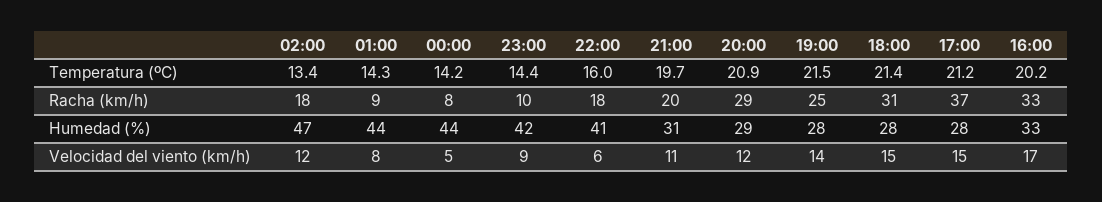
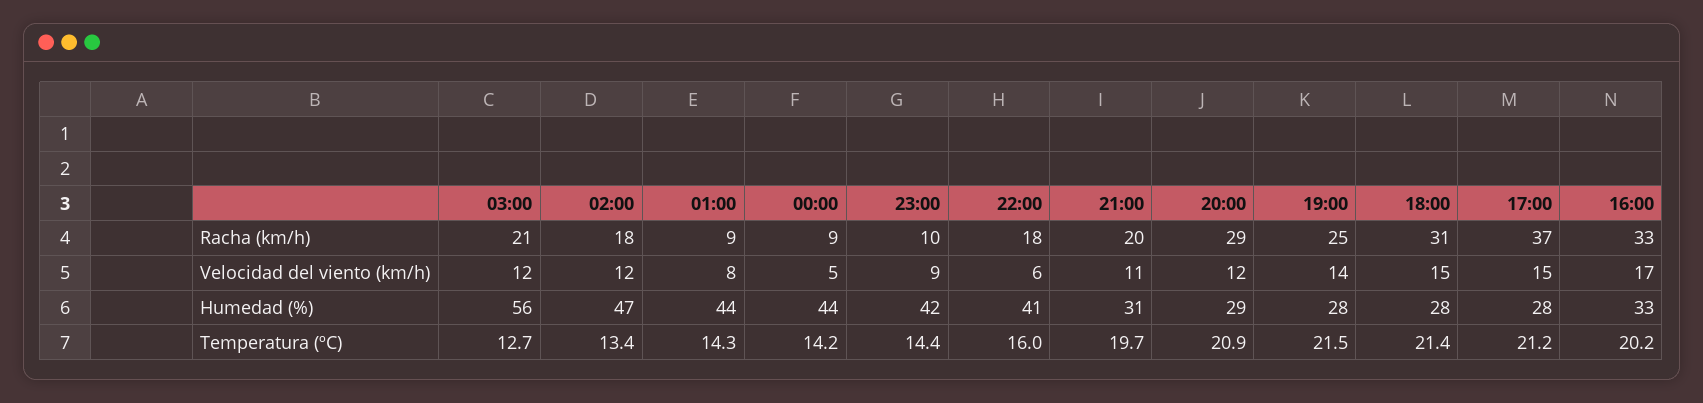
00:00, Racha (km/h): 8 -> 9
03:00, Racha (km/h): none -> 21
03:00, Velocidad del viento (km/h): none -> 12
03:00, Humedad (%): none -> 56
03:00, Temperatura (ºC): none -> 12.7

